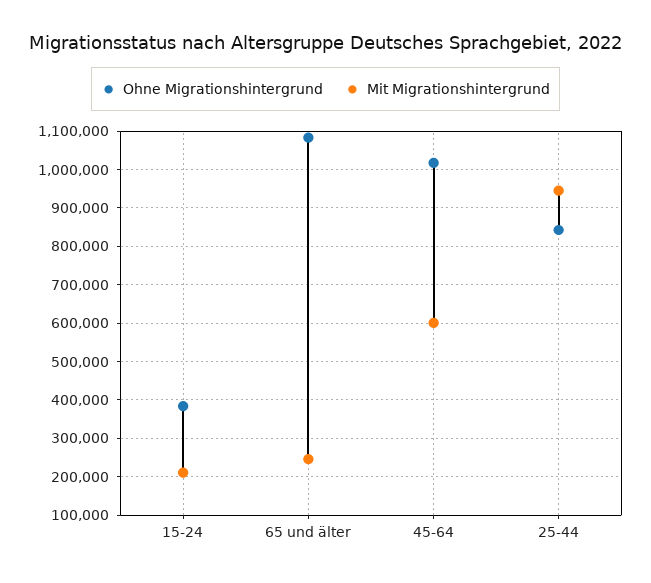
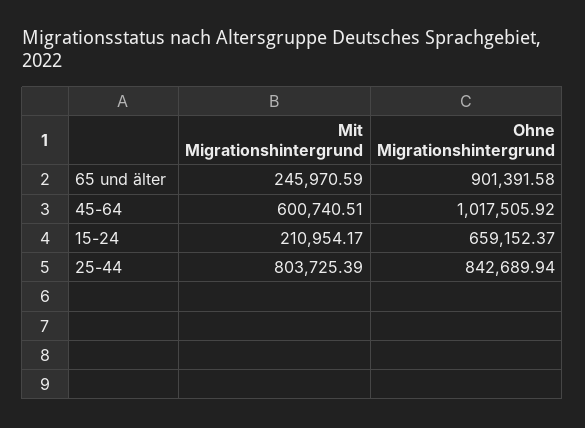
Ohne Migrationshintergrund, 15-24: 380000 -> 659152.37
Ohne Migrationshintergrund, 65 und älter: 1080000 -> 901391.58
Mit Migrationshintergrund, 25-44: 940000 -> 803725.39

